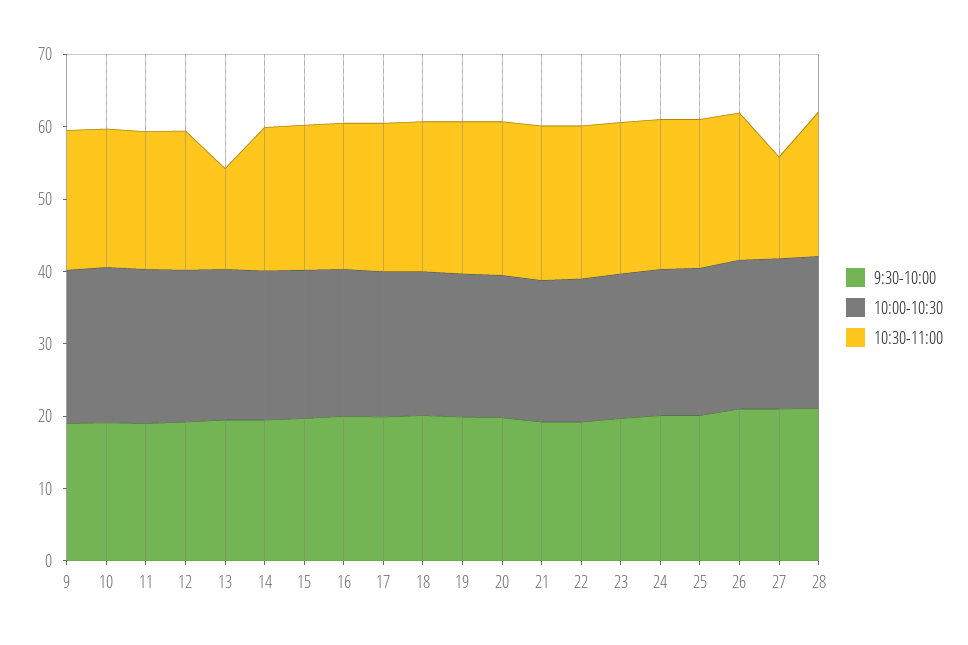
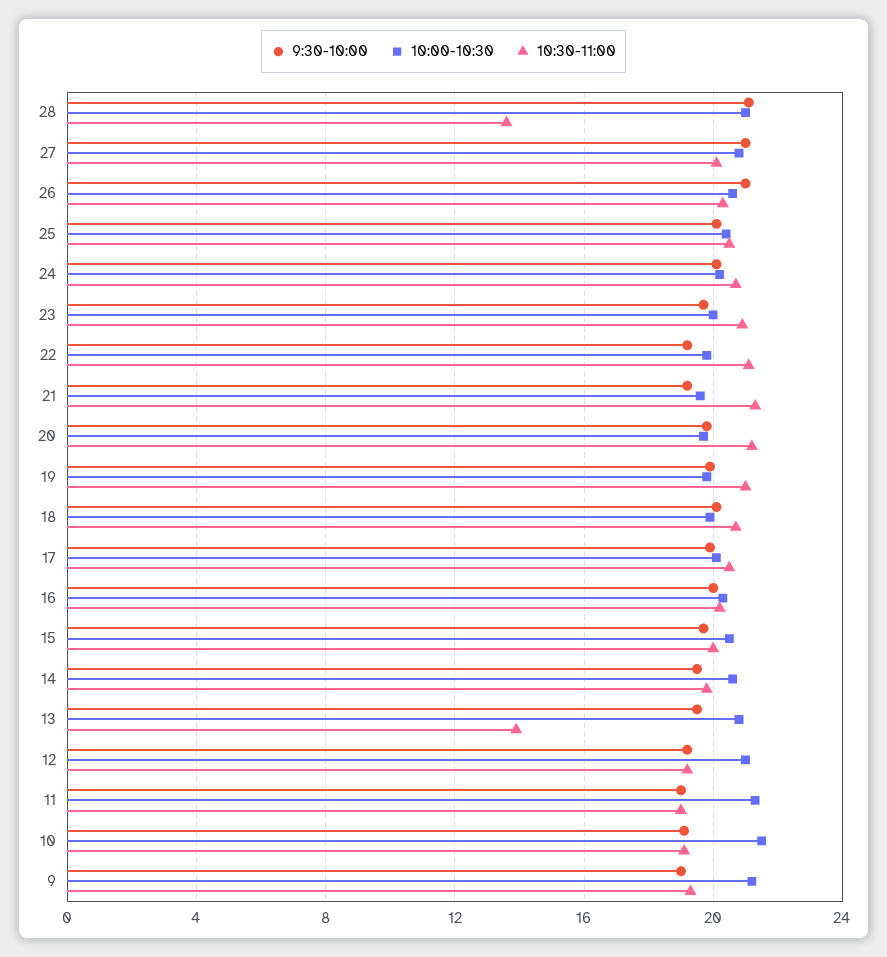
10:30-11:00, 27: 14 -> 20
10:30-11:00, 28: 20 -> 13.5

